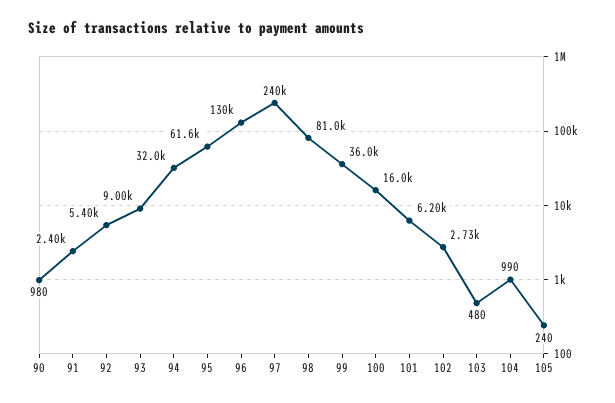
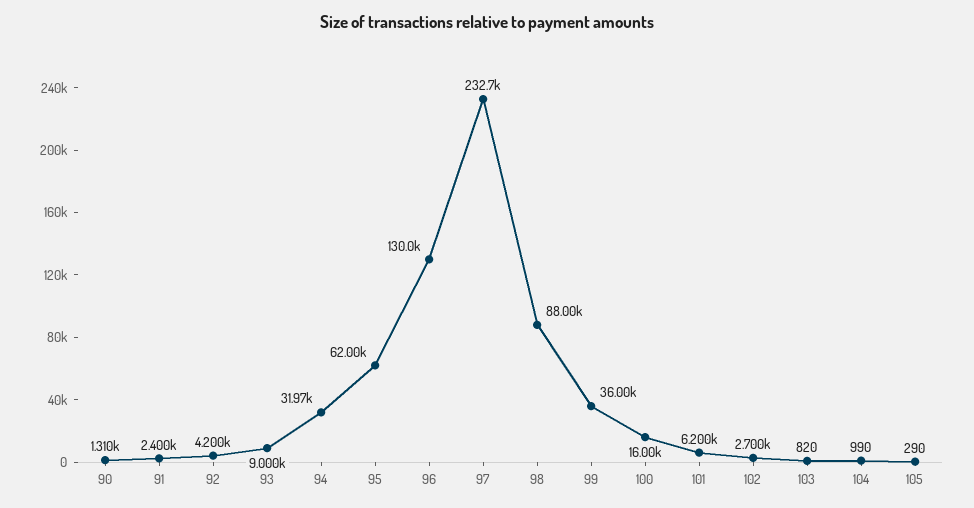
90: 980 -> 1310
92: 5400 -> 4200
95: 61600 -> 62000
97: 240000 -> 232700
98: 81000 -> 88000
102: 2730 -> 2700
103: 480 -> 820
105: 240 -> 290

